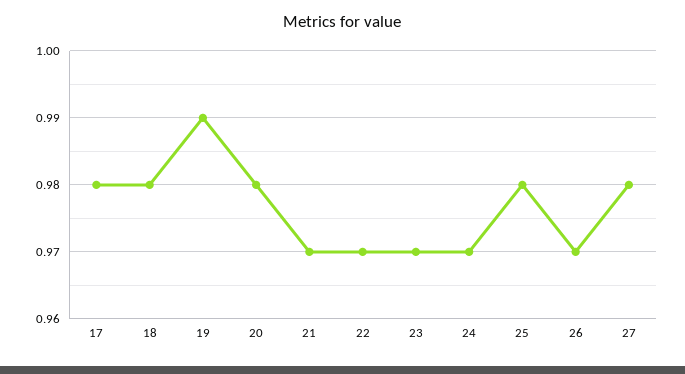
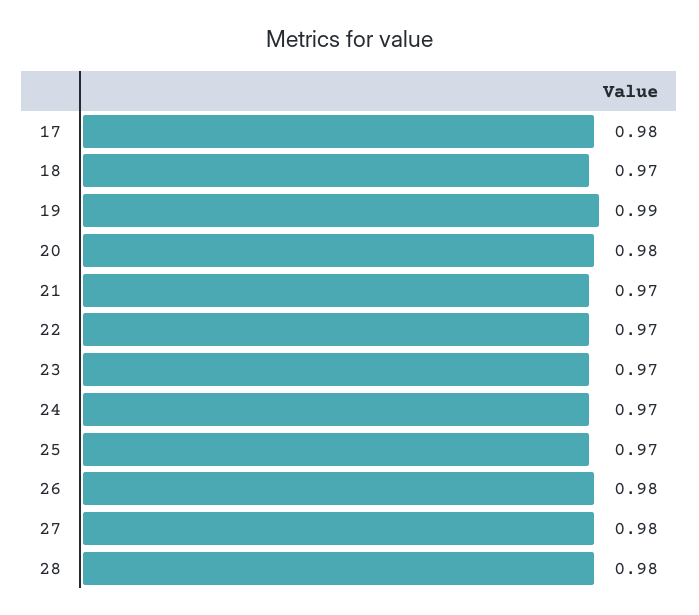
18: 0.98 -> 0.97
25: 0.98 -> 0.97
26: 0.97 -> 0.98
28: none -> 0.98

